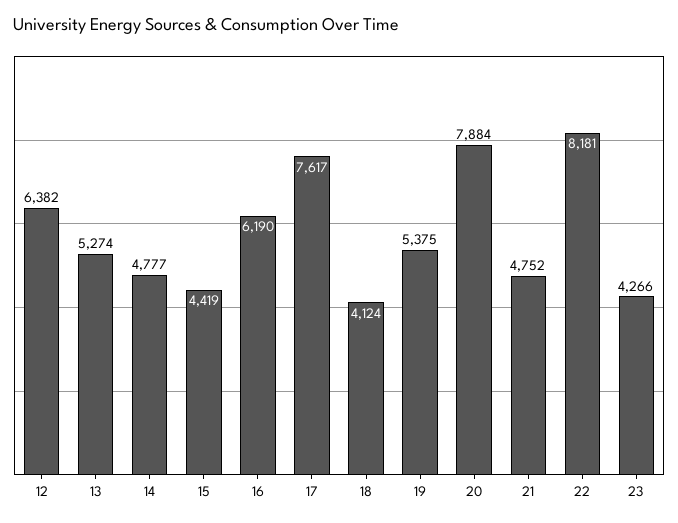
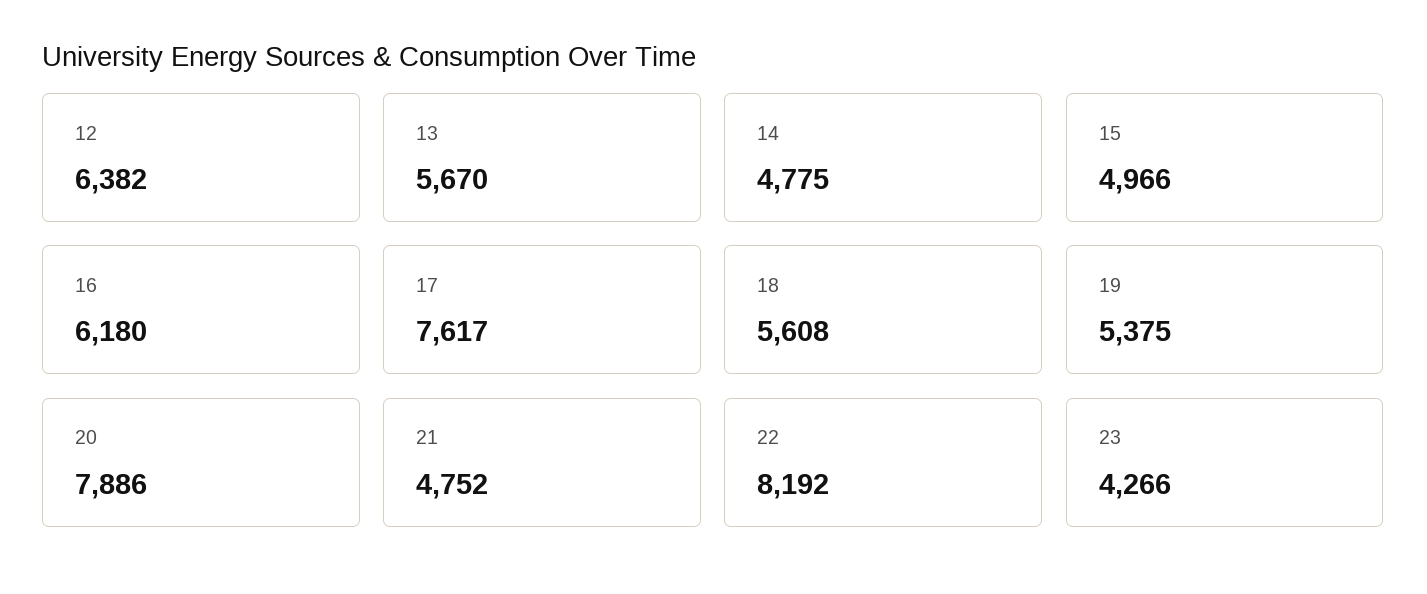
13: 5274 -> 5670
14: 4777 -> 4775
15: 4419 -> 4966
16: 6190 -> 6180
18: 4124 -> 5608
20: 7884 -> 7886
22: 8181 -> 8192

